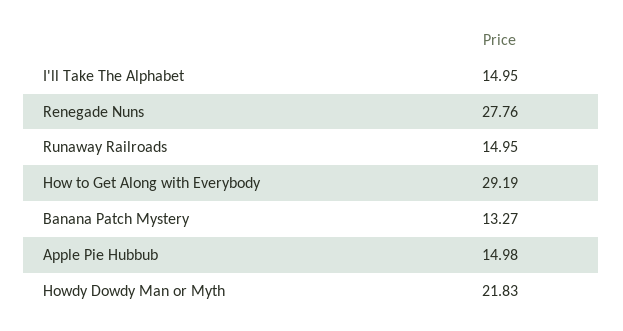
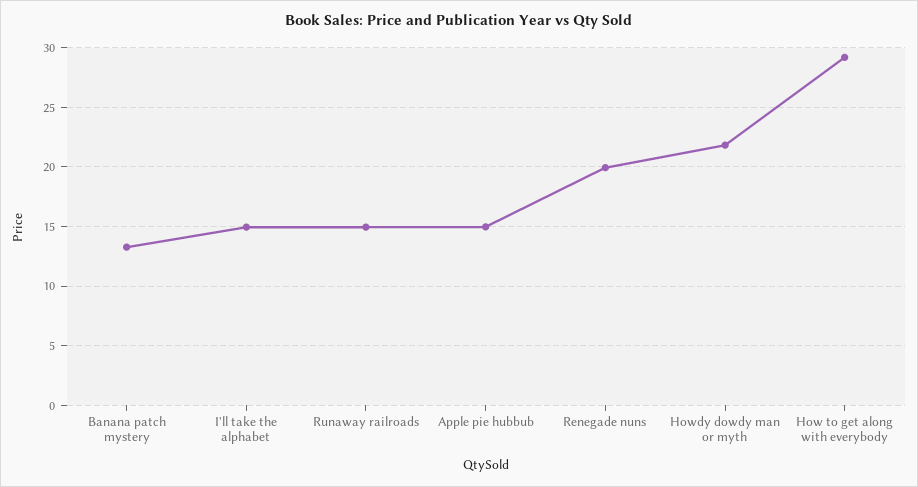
Renegade Nuns: 27.76 -> 20

